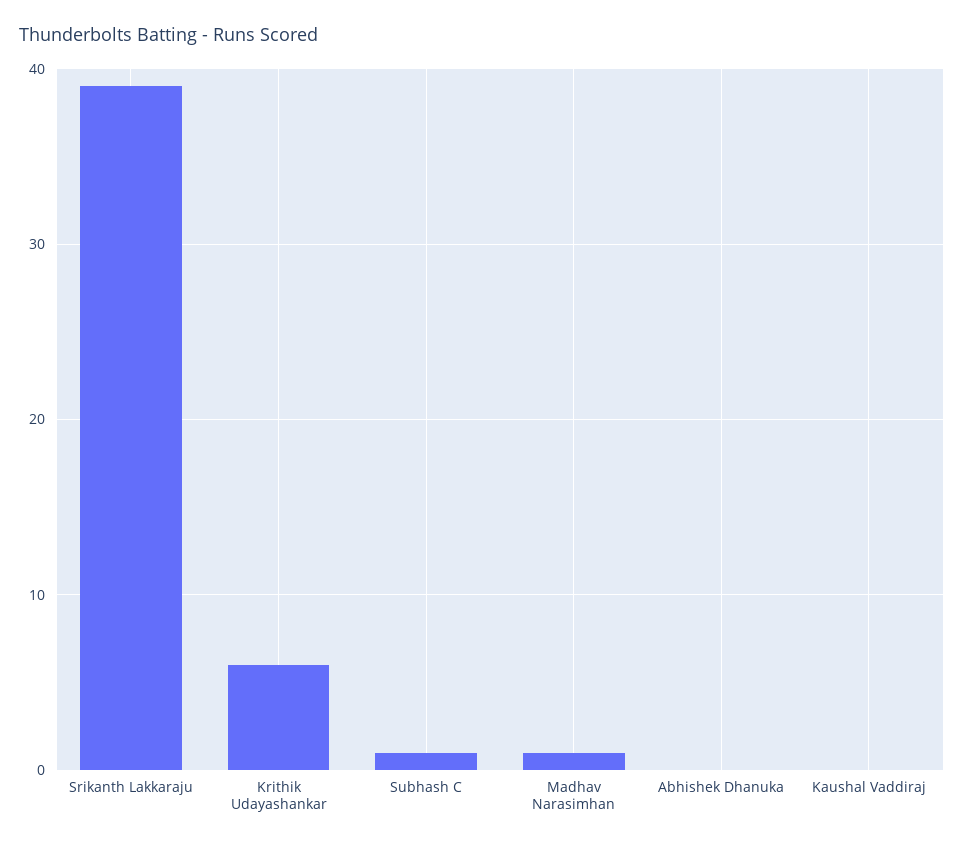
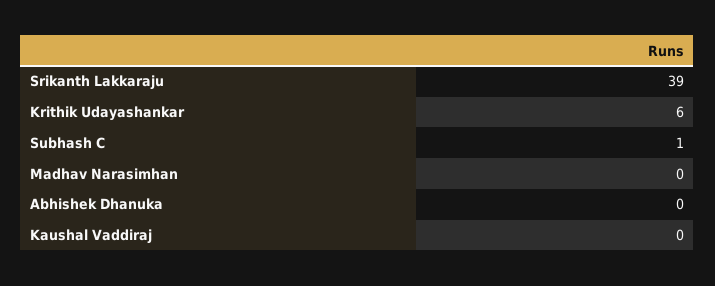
Madhav Narasimhan: 1 -> 0

